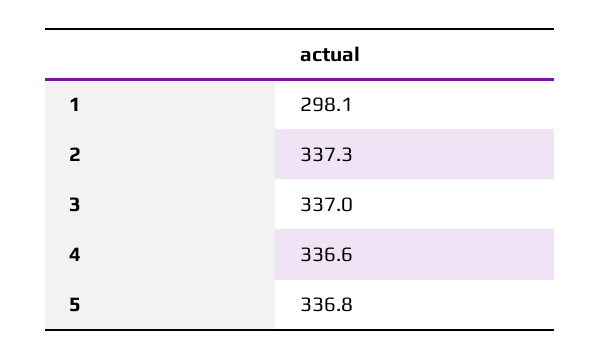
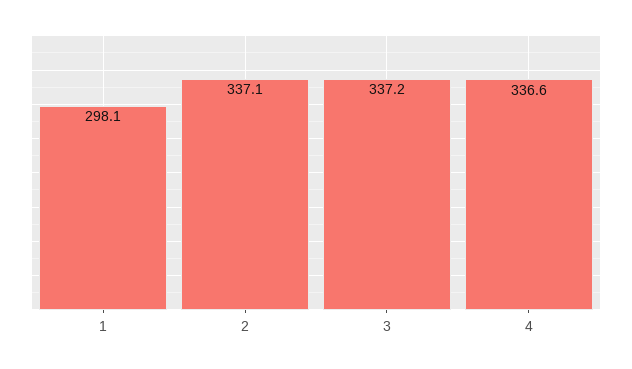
2: 337.3 -> 337.1
3: 337 -> 337.2
5: 336.8 -> none

